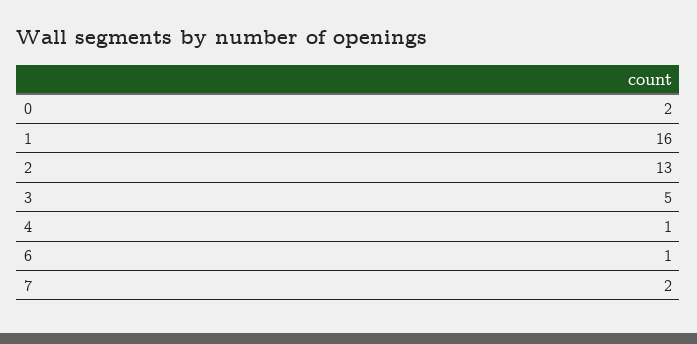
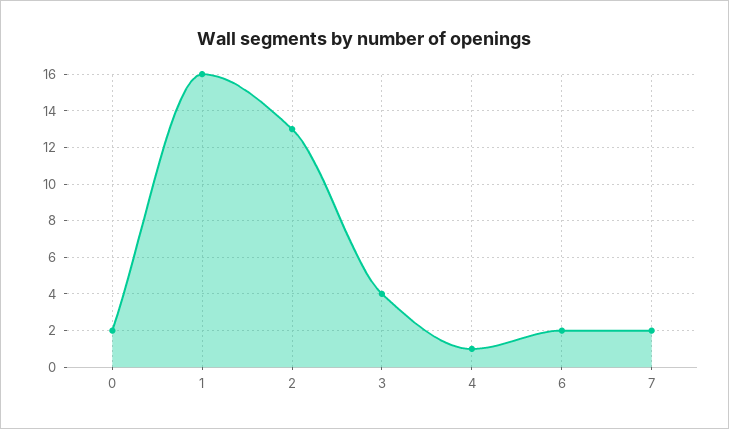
3: 5 -> 4
6: 1 -> 2

